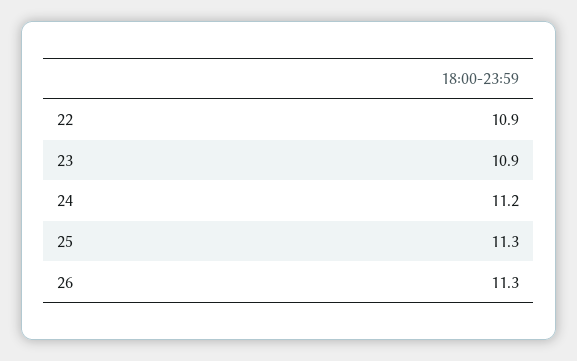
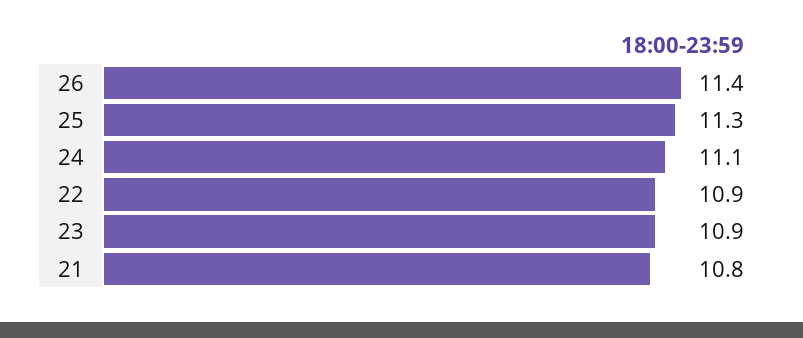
24: 11.2 -> 11.1
26: 11.3 -> 11.4
21: none -> 10.8

